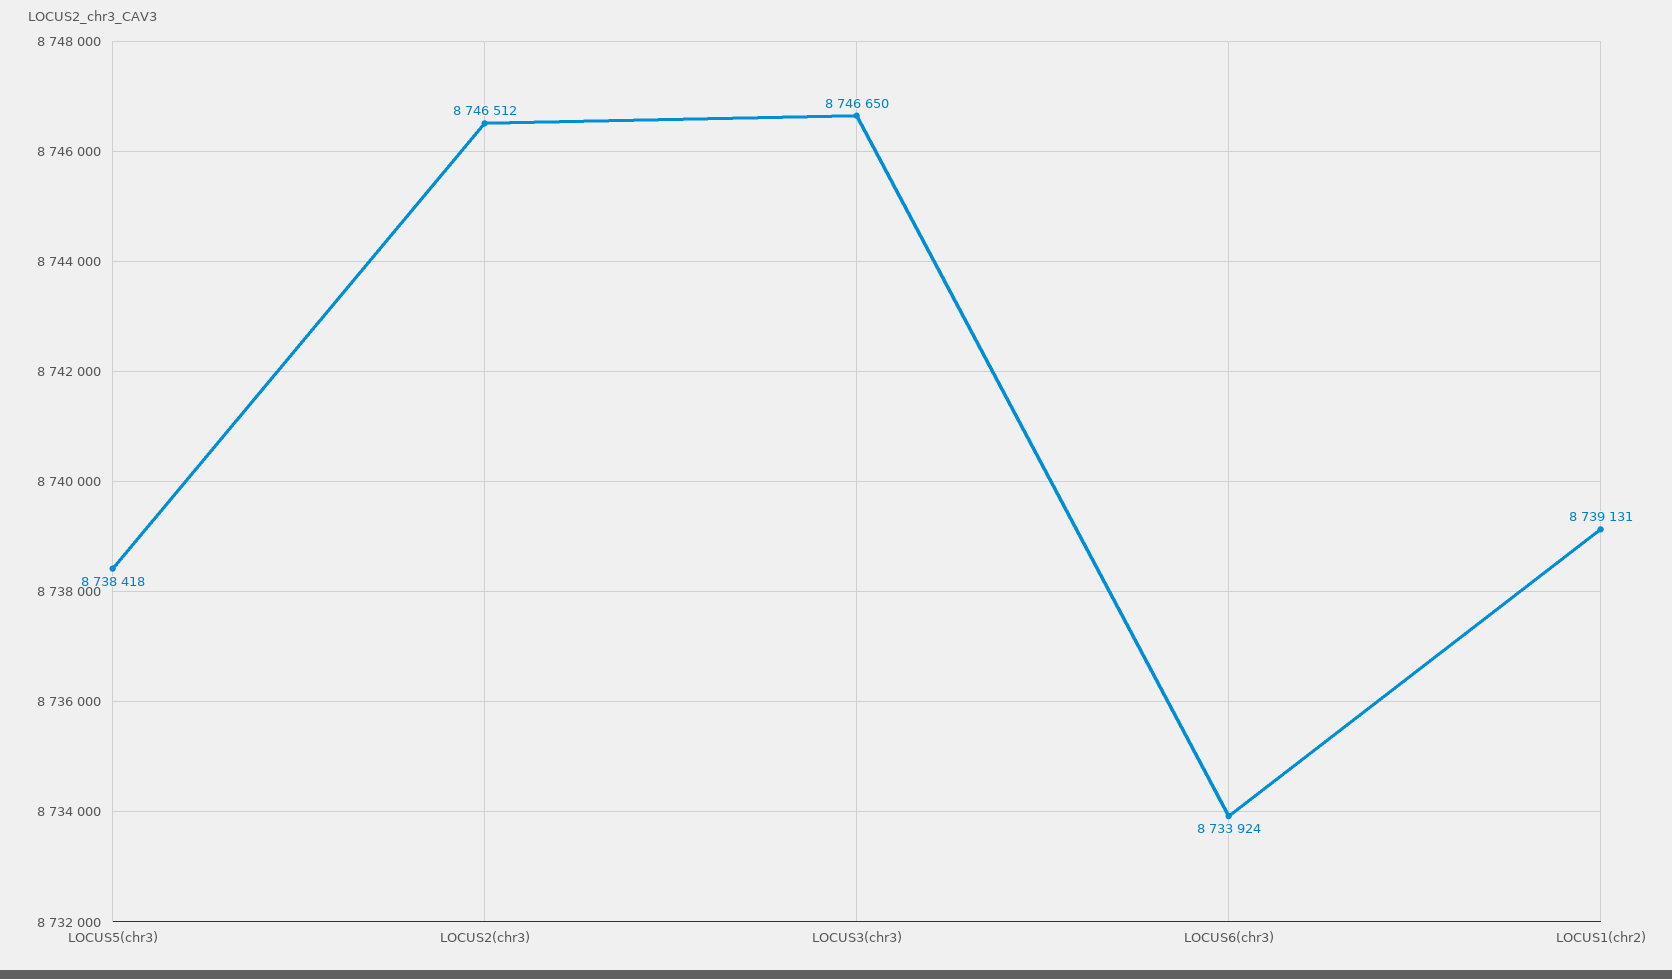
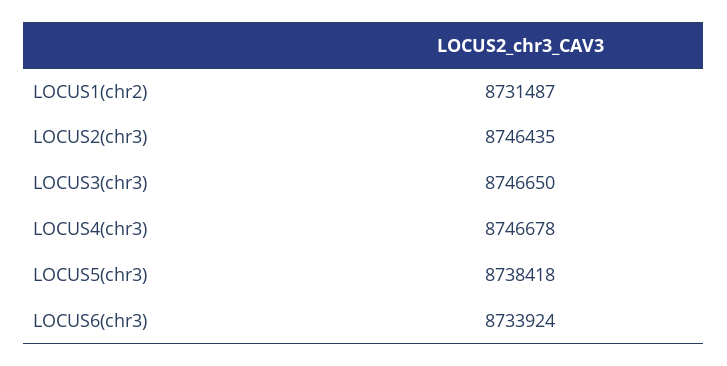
LOCUS2(chr3): 8746512 -> 8746435
LOCUS1(chr2): 8739131 -> 8731487
LOCUS4(chr3): none -> 8746678

